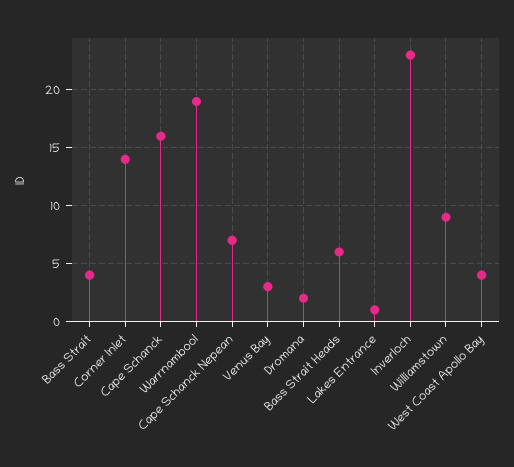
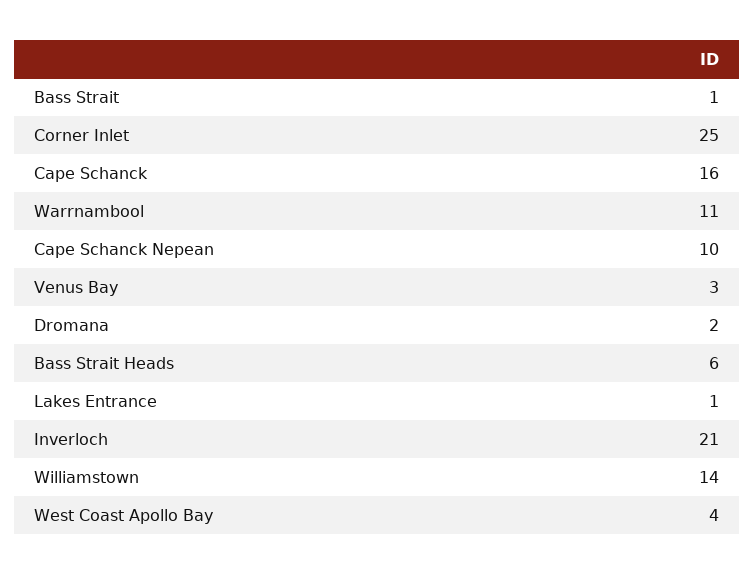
Bass Strait: 4 -> 1
Corner Inlet: 14 -> 25
Warrnambool: 19 -> 11
Cape Schanck Nepean: 7 -> 10
Inverloch: 23 -> 21
Williamstown: 9 -> 14

